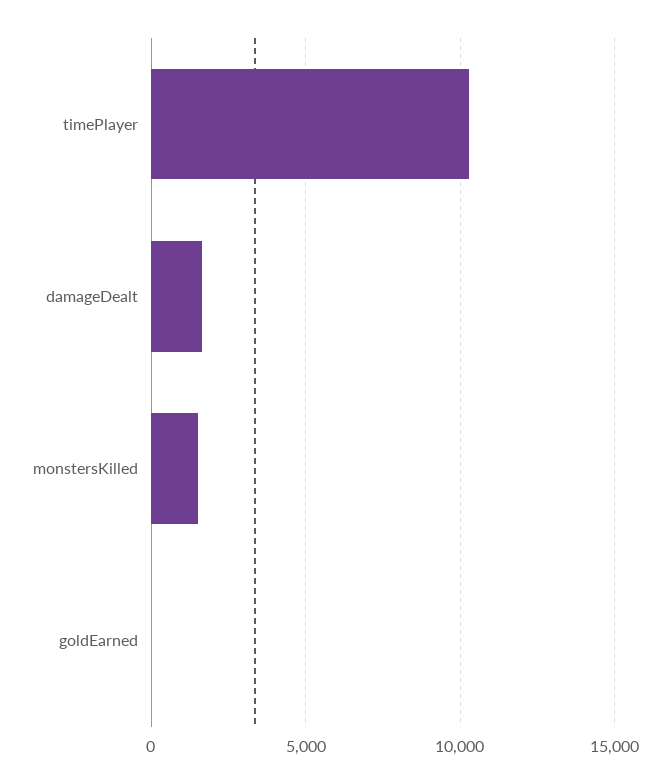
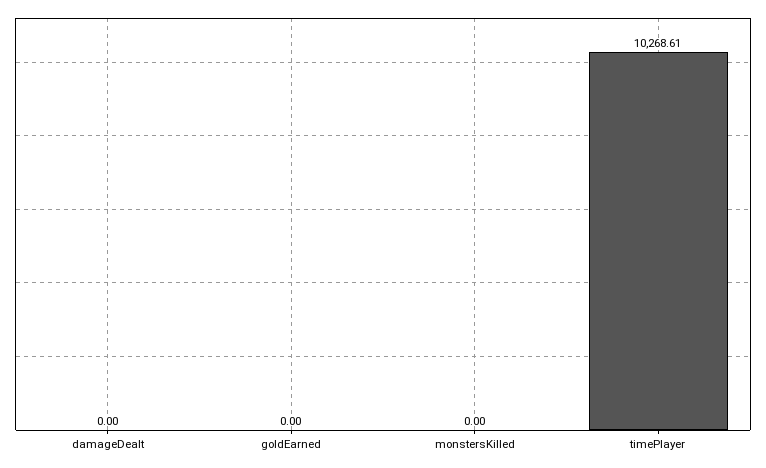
damageDealt: 1500 -> 0
monstersKilled: 1500 -> 0

